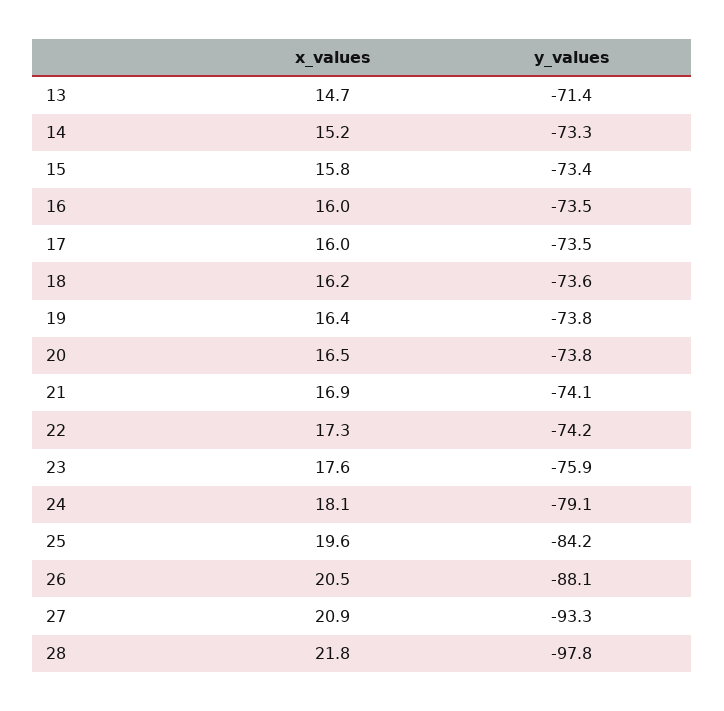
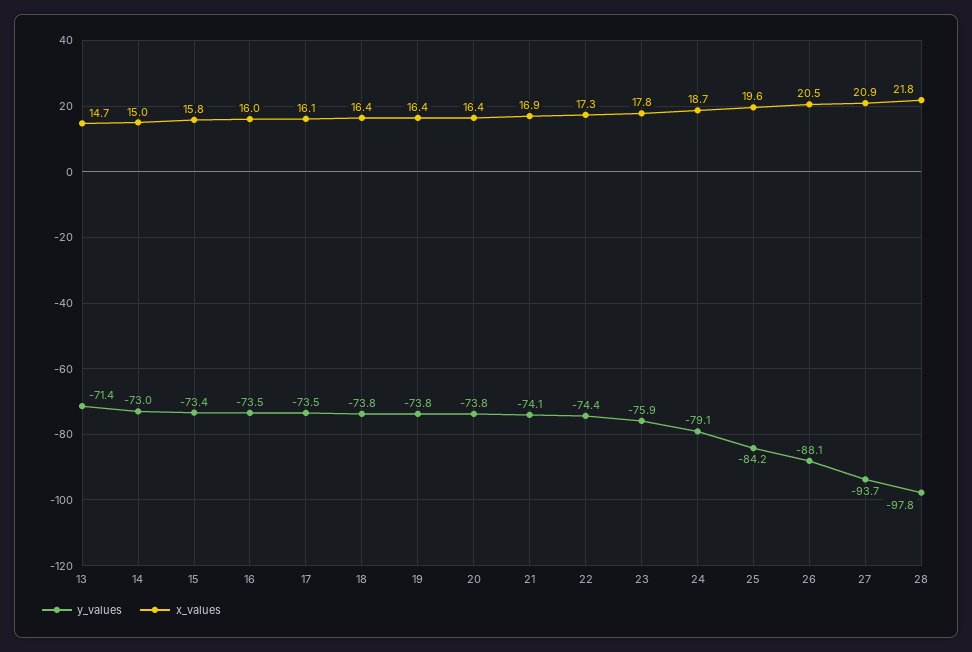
x_values, 14: 15.2 -> 15
y_values, 14: -73.3 -> -73
x_values, 17: 16 -> 16.1
x_values, 18: 16.2 -> 16.4
y_values, 18: -73.6 -> -73.8
x_values, 20: 16.5 -> 16.4
y_values, 22: -74.2 -> -74.4
x_values, 23: 17.6 -> 17.8
x_values, 24: 18.1 -> 18.7
y_values, 27: -93.3 -> -93.7

